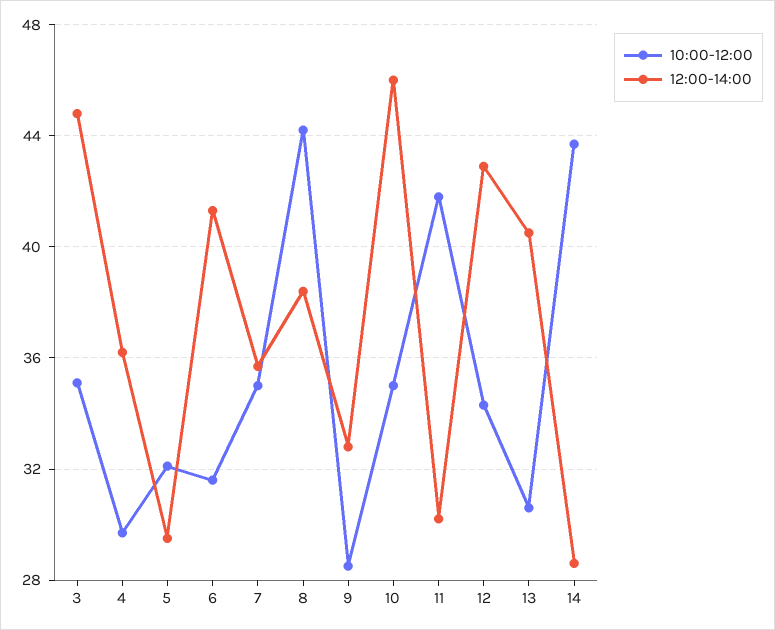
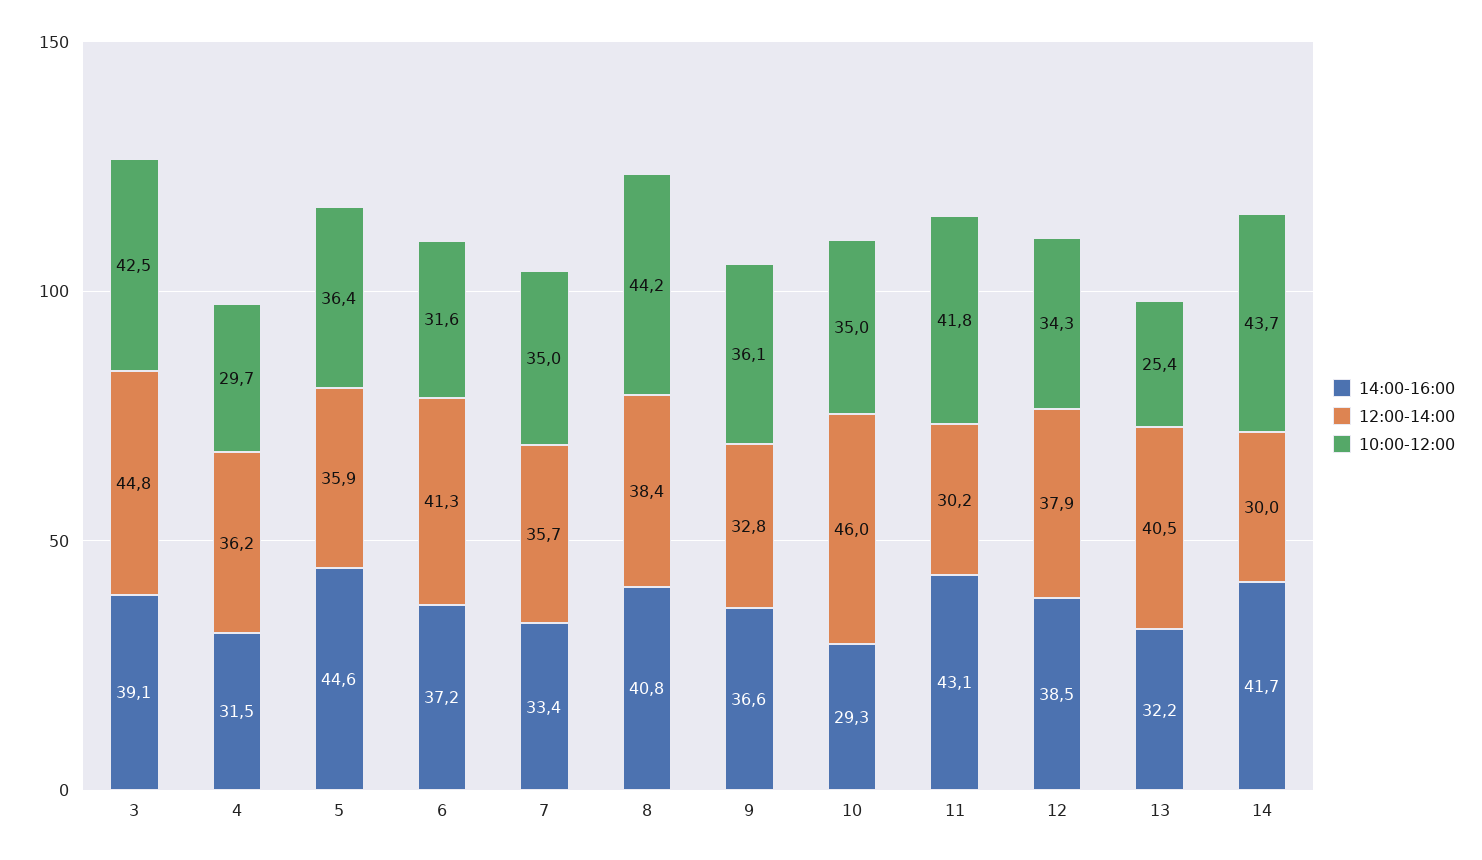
10:00-12:00, 3: 35 -> 42.5
10:00-12:00, 5: 32 -> 36.4
12:00-14:00, 5: 29.5 -> 35.9
10:00-12:00, 9: 28.5 -> 36.1
12:00-14:00, 12: 43 -> 37.9
10:00-12:00, 13: 30.5 -> 25.4
12:00-14:00, 14: 28.5 -> 30
14:00-16:00, 3: none -> 39.1
14:00-16:00, 4: none -> 31.5
14:00-16:00, 5: none -> 44.6
14:00-16:00, 6: none -> 37.2
14:00-16:00, 7: none -> 33.4
14:00-16:00, 8: none -> 40.8
14:00-16:00, 9: none -> 36.6
14:00-16:00, 10: none -> 29.3
14:00-16:00, 11: none -> 43.1
14:00-16:00, 12: none -> 38.5
14:00-16:00, 13: none -> 32.2
14:00-16:00, 14: none -> 41.7

